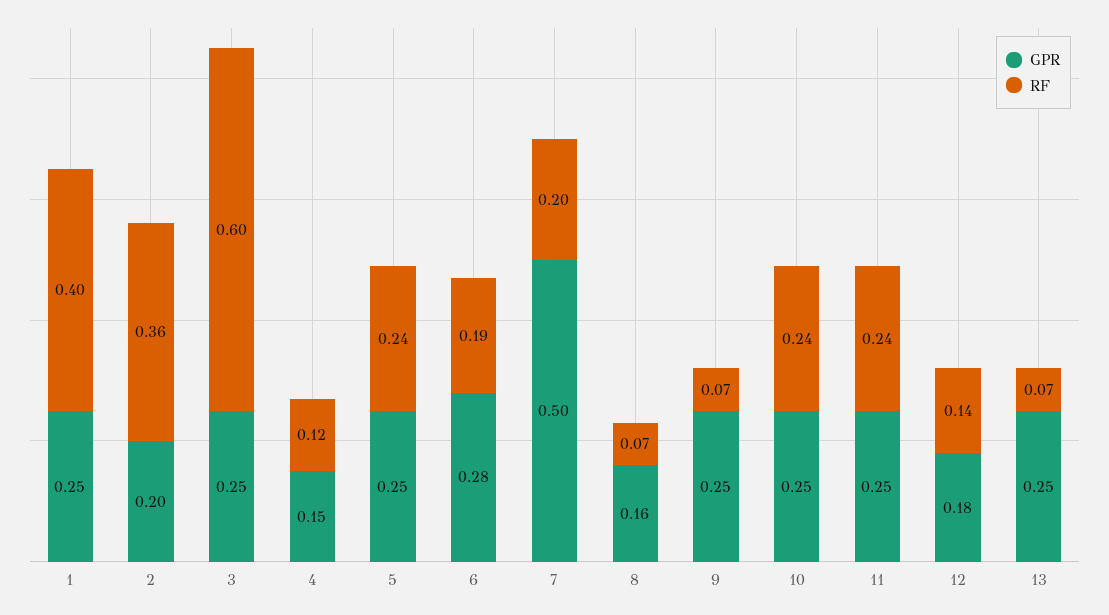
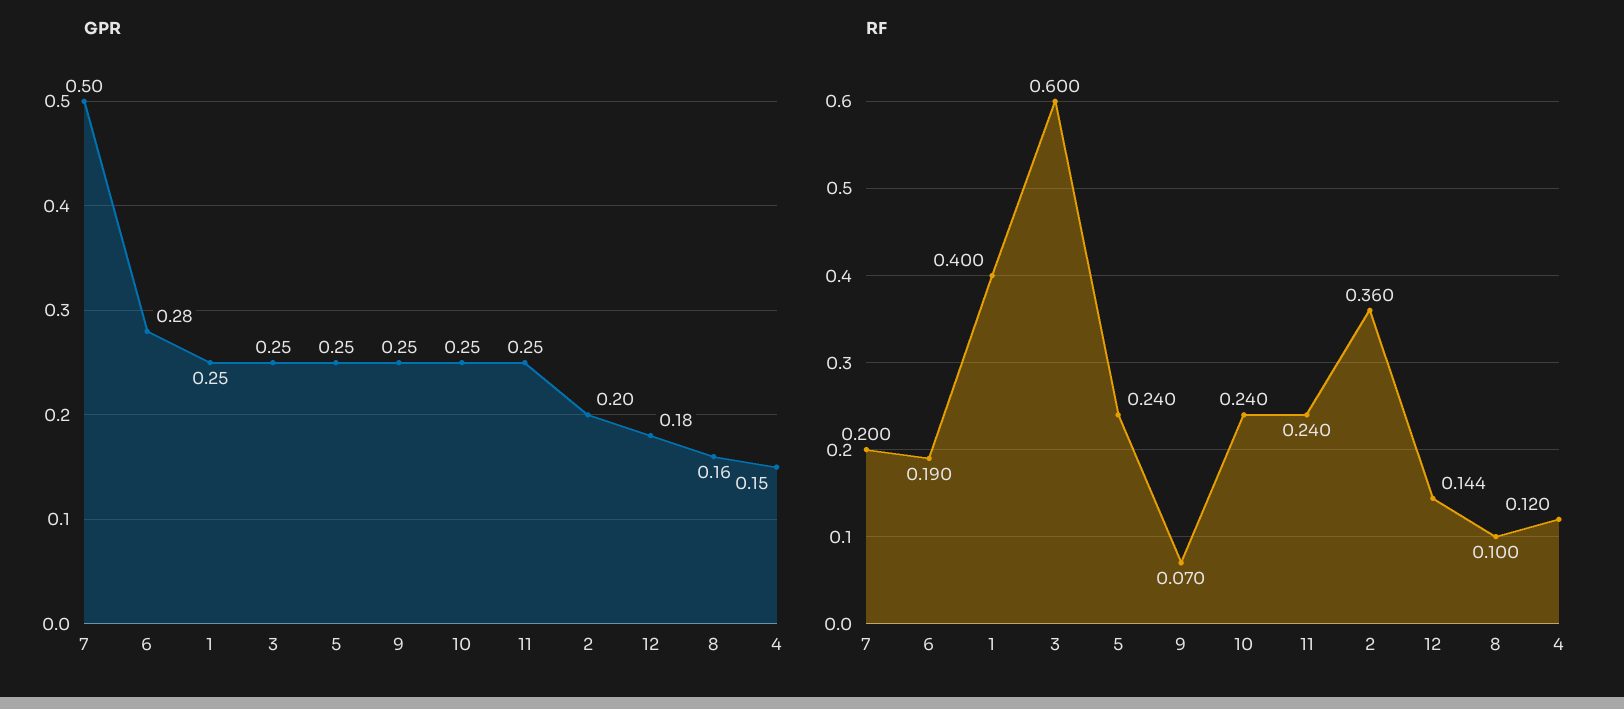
RF, 8: 0.07 -> 0.1
GPR, 13: 0.25 -> none
RF, 13: 0.07 -> none

